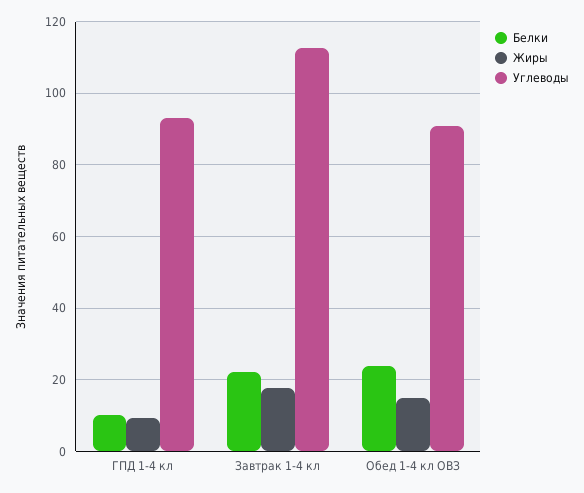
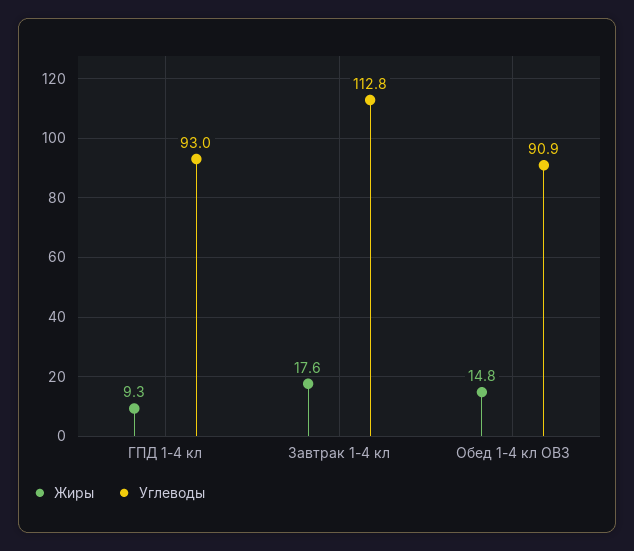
Белки, ГПД 1-4 кл: 10 -> none
Белки, Завтрак 1-4 кл: 22 -> none
Белки, Обед 1-4 кл ОВЗ: 24 -> none

